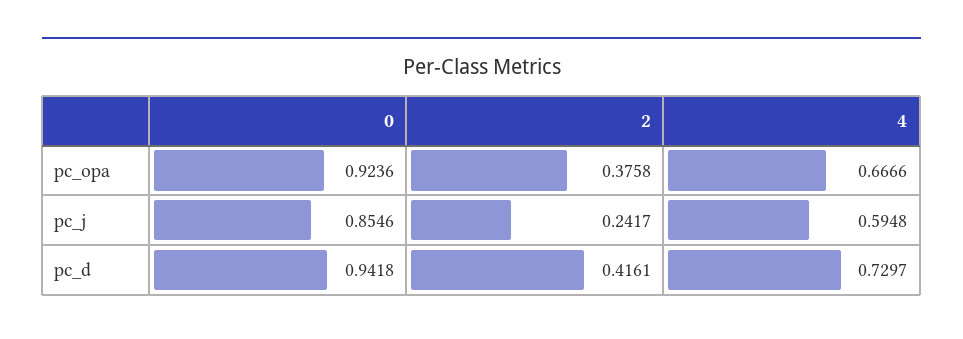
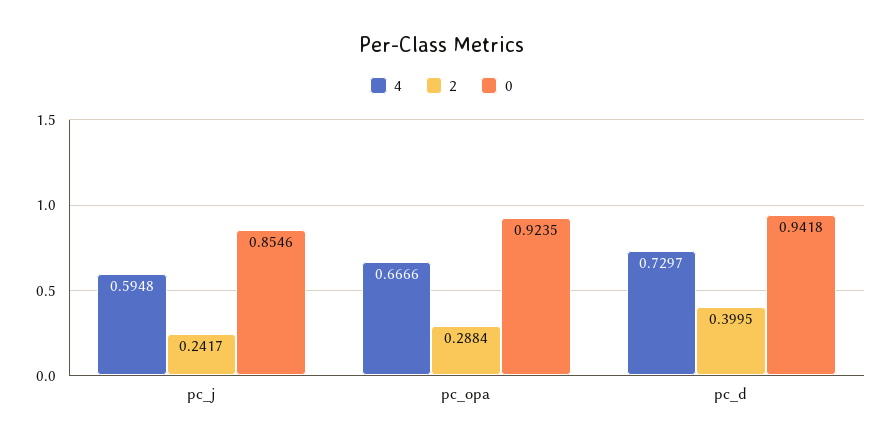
0, pc_opa: 0.9236 -> 0.9235
2, pc_opa: 0.3758 -> 0.2884
2, pc_d: 0.4161 -> 0.3995

